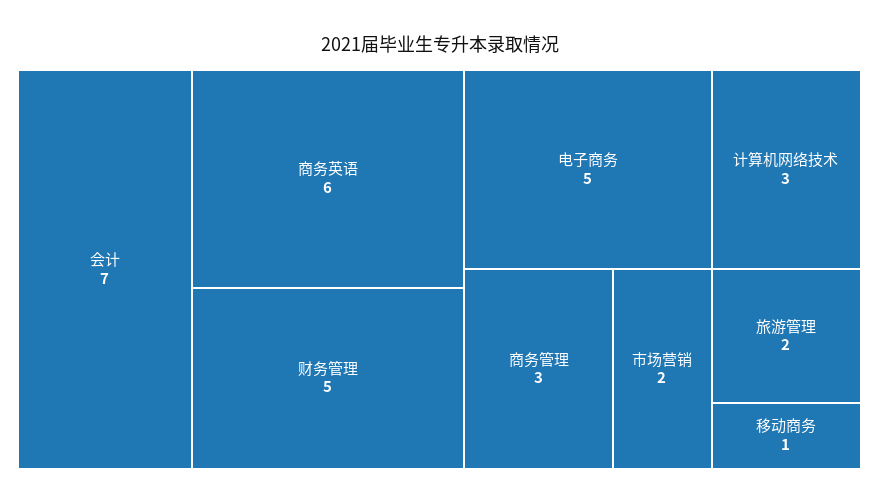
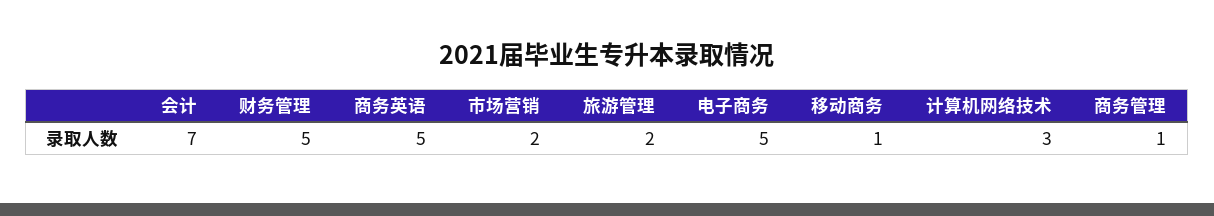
商务英语: 6 -> 5
商务管理: 3 -> 1

